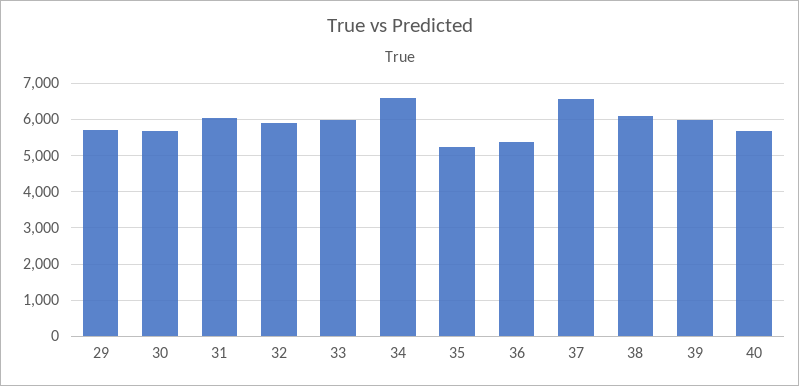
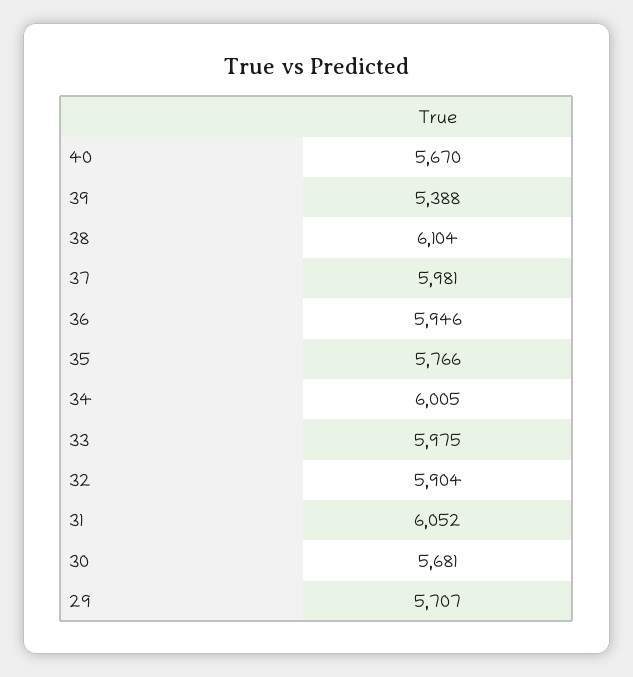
34: 6600 -> 6005
35: 5200 -> 5766
36: 5400 -> 5946
37: 6600 -> 5981
39: 6000 -> 5388

